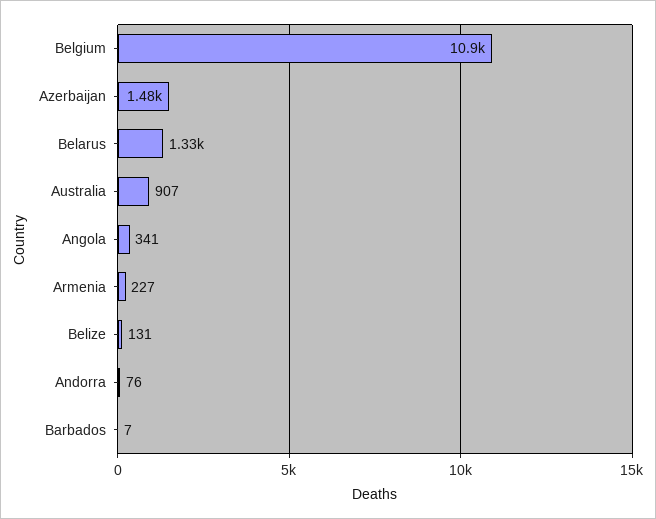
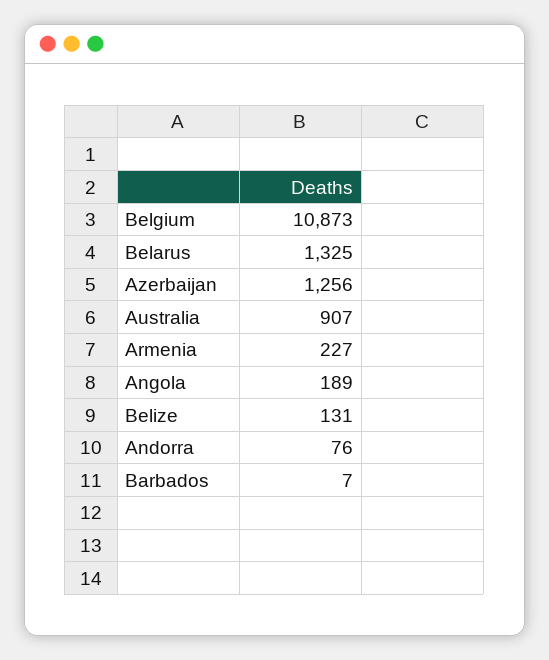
Azerbaijan: 1480 -> 1256
Angola: 341 -> 189

